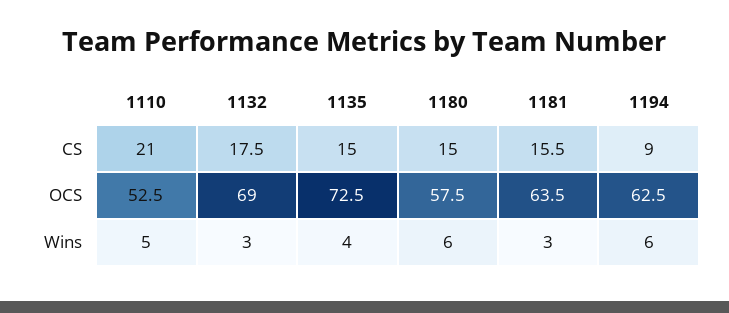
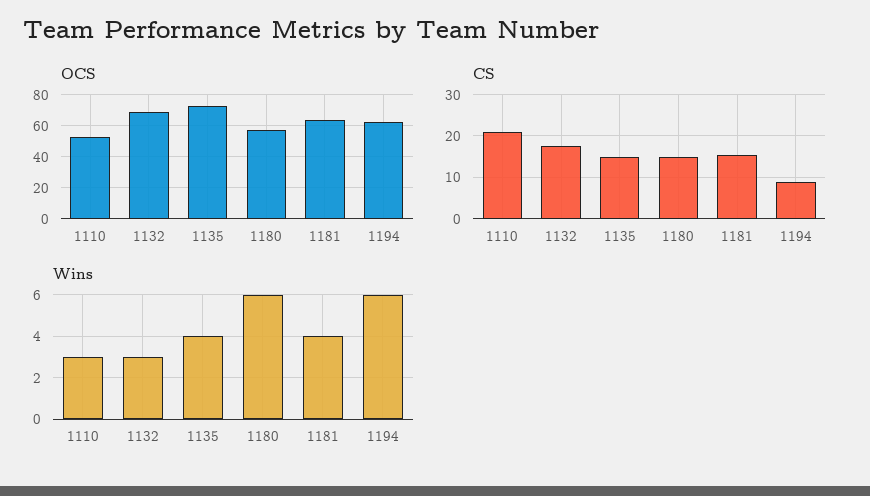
Wins, 1110: 5 -> 3
Wins, 1181: 3 -> 4

